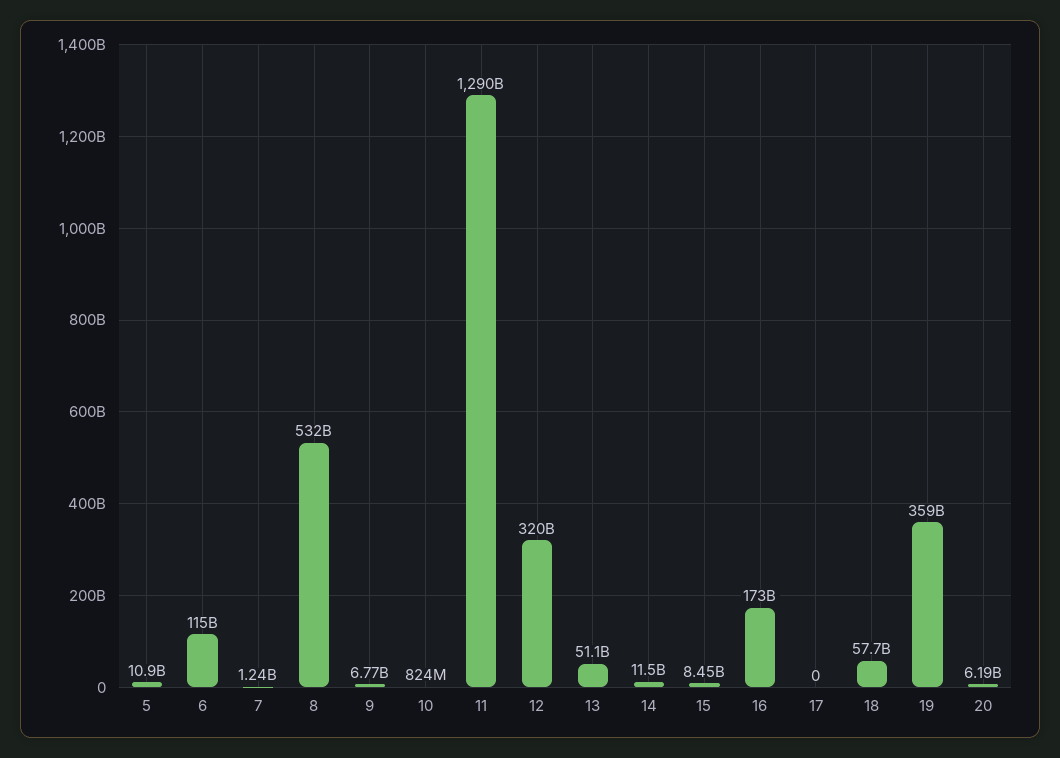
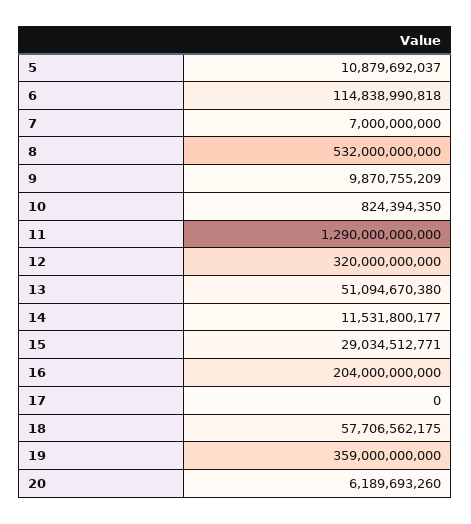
7: 1240000000 -> 7000000000
9: 6770000000 -> 9870755209
15: 8450000000 -> 29034512771
16: 173000000000 -> 204000000000

